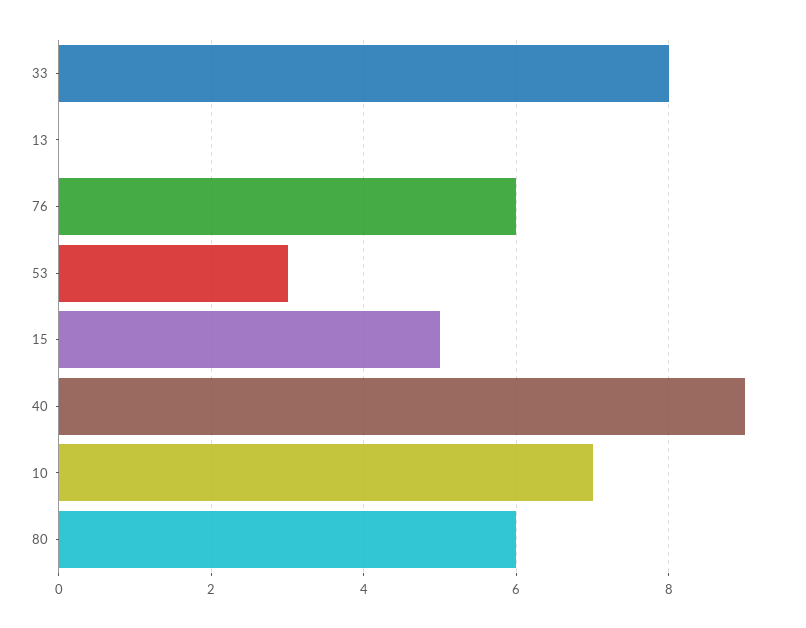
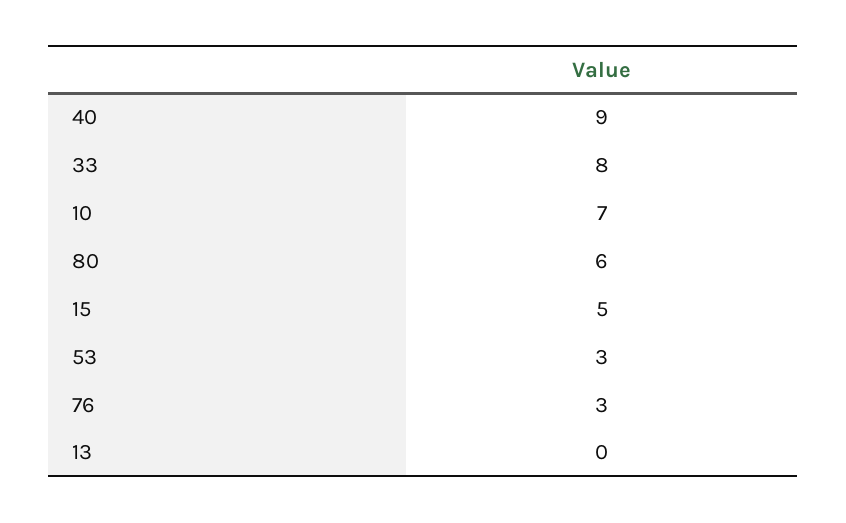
76: 6 -> 3

